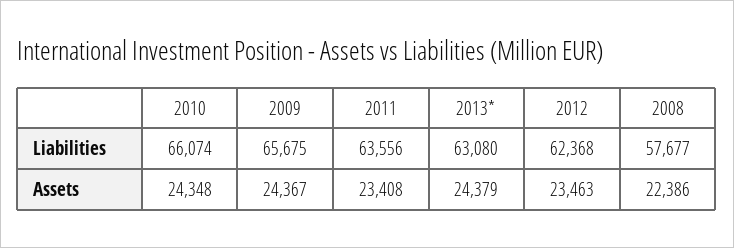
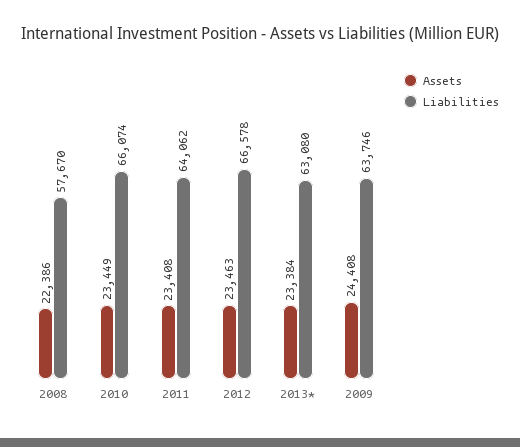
Liabilities, 2009: 65675 -> 63746
Liabilities, 2011: 63556 -> 64062
Liabilities, 2012: 62368 -> 66578
Liabilities, 2008: 57677 -> 57670
Assets, 2010: 24348 -> 23449
Assets, 2009: 24367 -> 24408
Assets, 2013*: 24379 -> 23384

